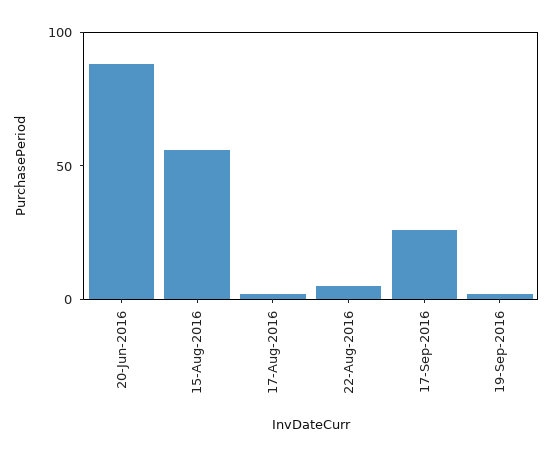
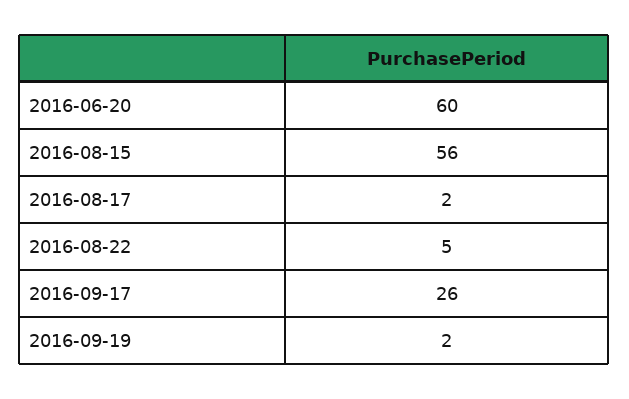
20-Jun-2016: 90 -> 60

